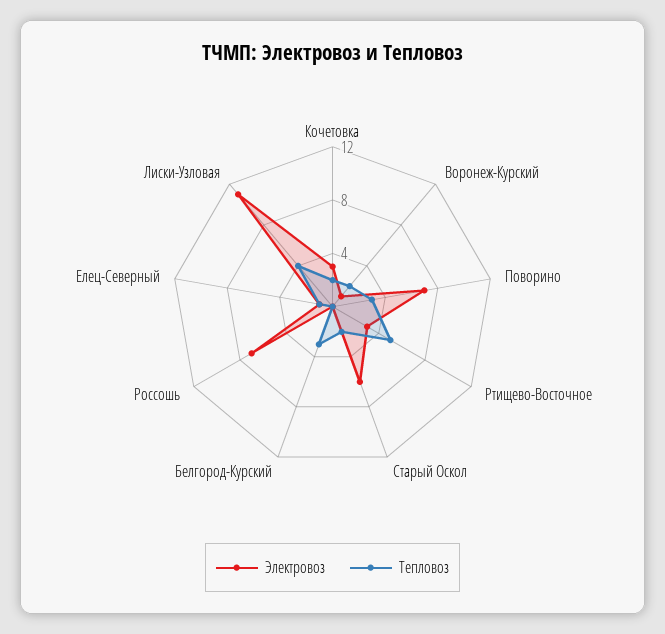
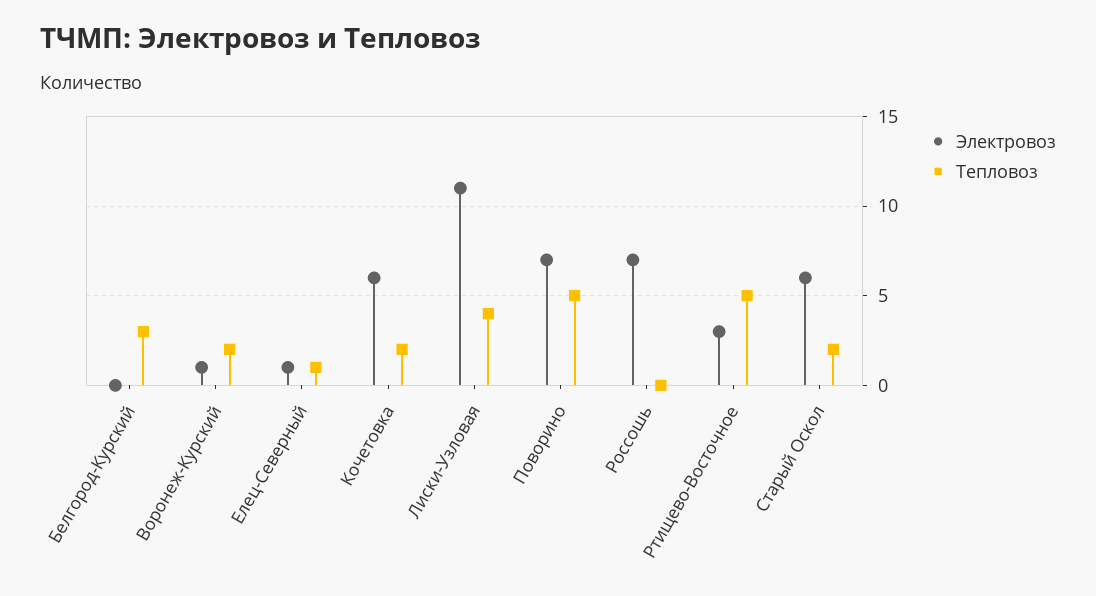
Электровоз, Кочетовка: 3 -> 6
Тепловоз, Поворино: 3 -> 5

